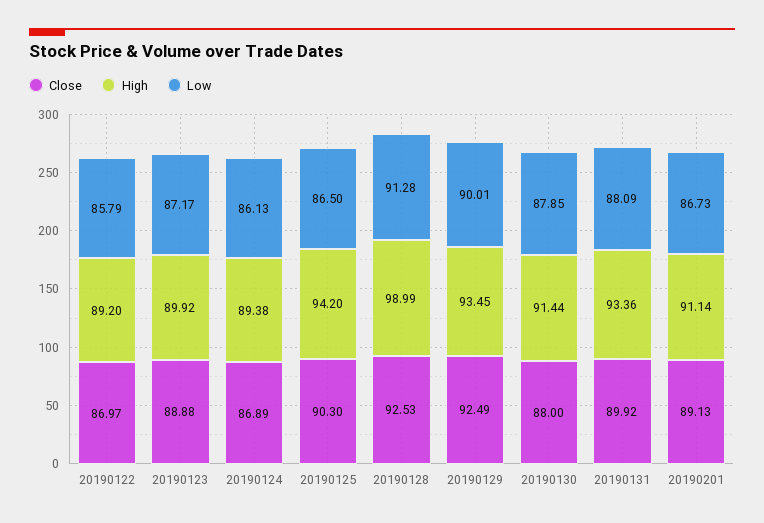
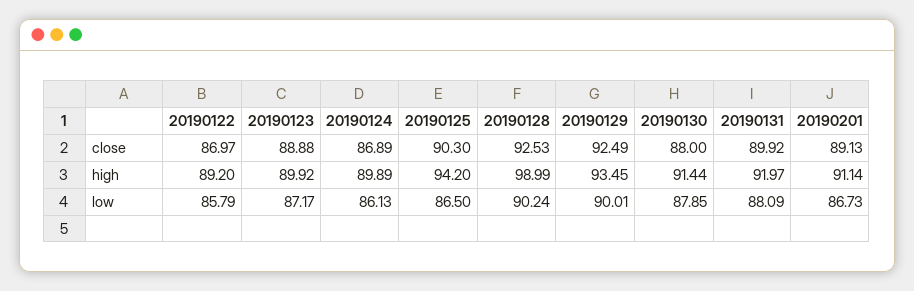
High, 20190124: 89.38 -> 89.89
Low, 20190128: 91.28 -> 90.24
High, 20190131: 93.36 -> 91.97

